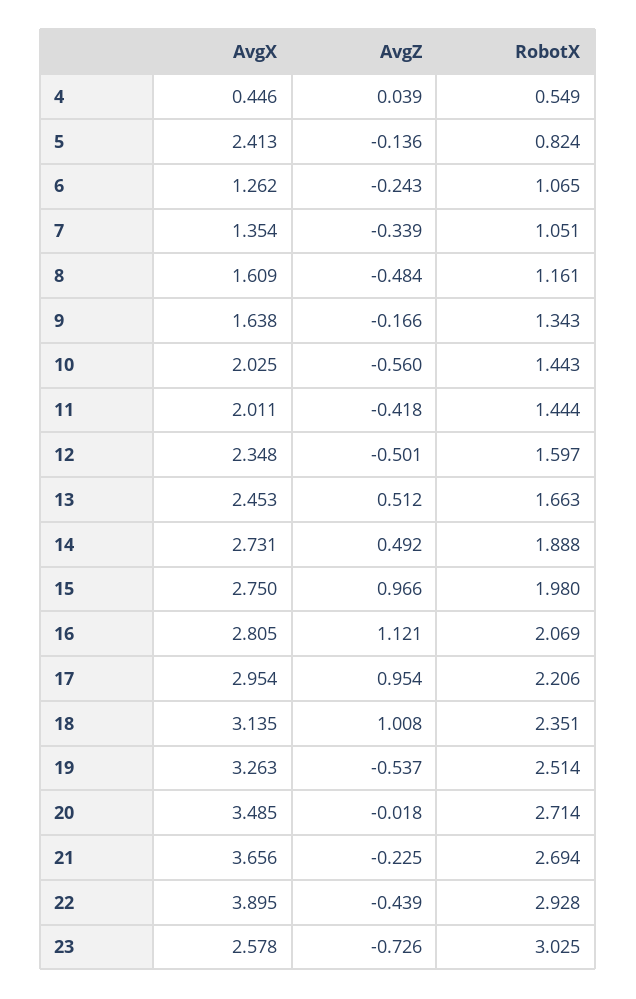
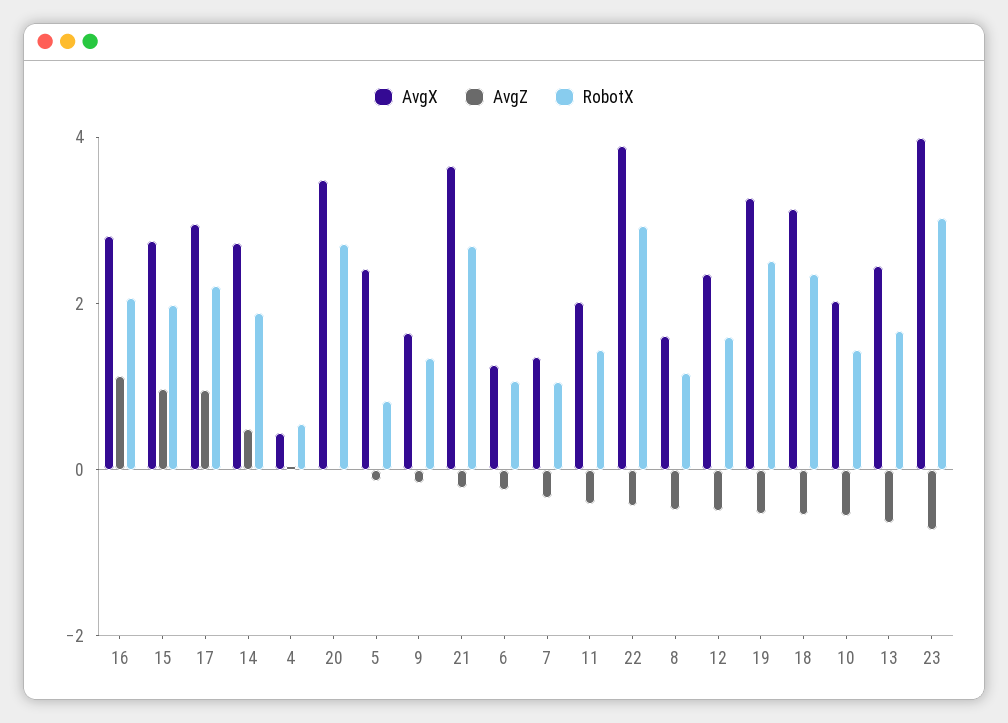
AvgZ, 13: 0.512 -> -0.5
AvgZ, 18: 1.008 -> -0.5
AvgX, 23: 2.578 -> 4

